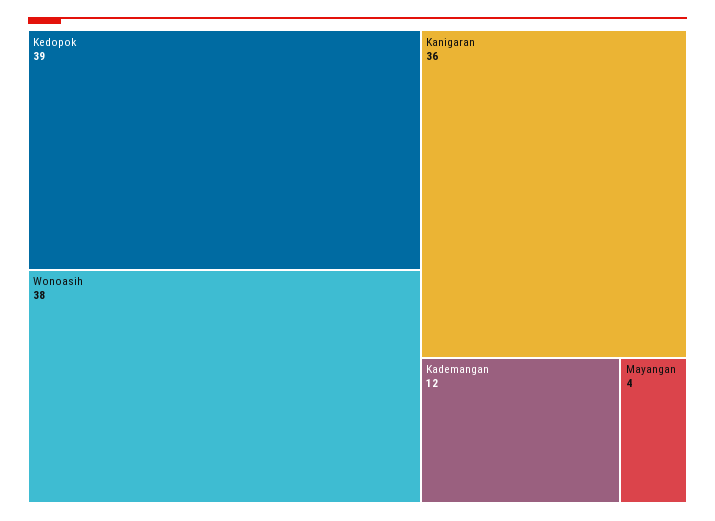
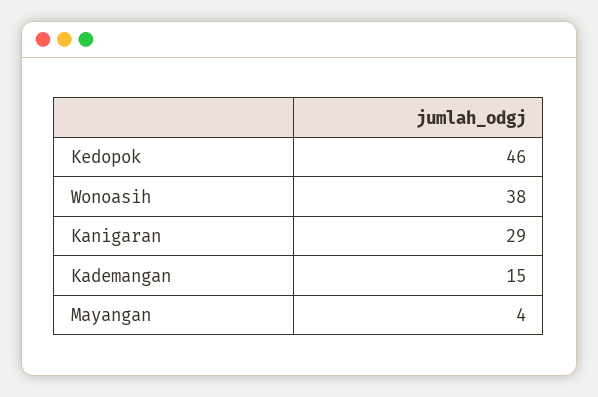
Kedopok: 39 -> 46
Kanigaran: 36 -> 29
Kademangan: 12 -> 15

